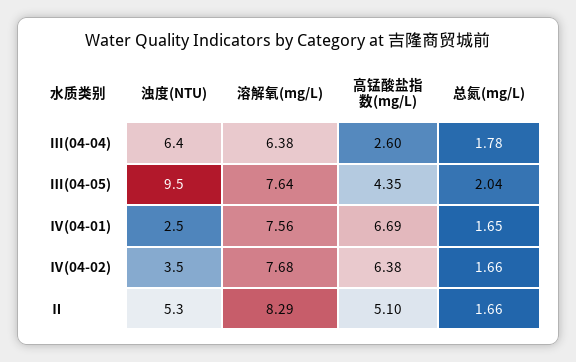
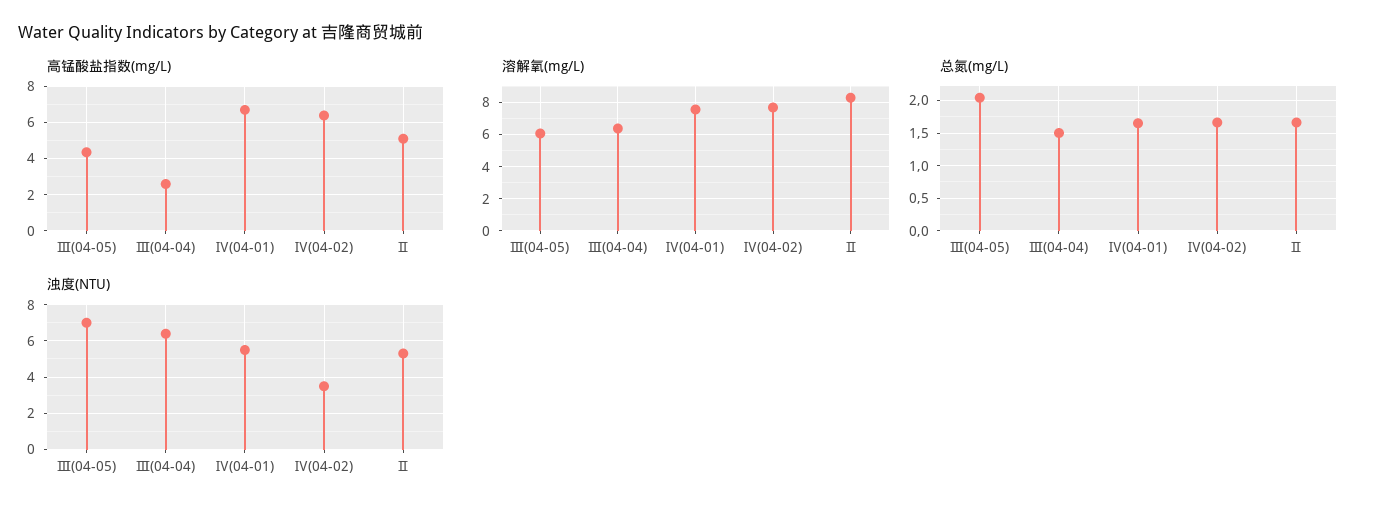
总氮(mg/L), Ⅲ(04-04): 1.78 -> 1.5
浊度(NTU), Ⅲ(04-05): 9.5 -> 7
溶解氧(mg/L), Ⅲ(04-05): 7.64 -> 6
浊度(NTU), Ⅳ(04-01): 2.5 -> 5.5

